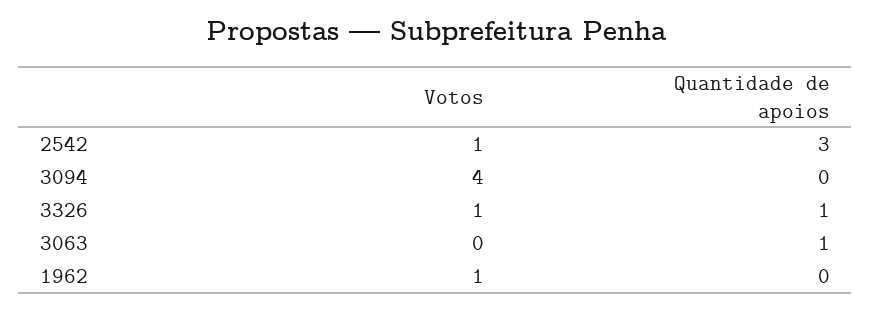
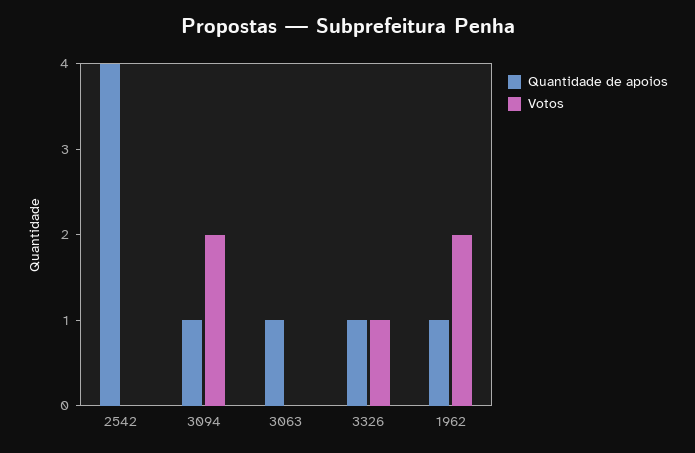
Votos, 2542: 1 -> 0
Quantidade de apoios, 2542: 3 -> 4
Votos, 3094: 4 -> 2
Quantidade de apoios, 3094: 0 -> 1
Votos, 1962: 1 -> 2
Quantidade de apoios, 1962: 0 -> 1

